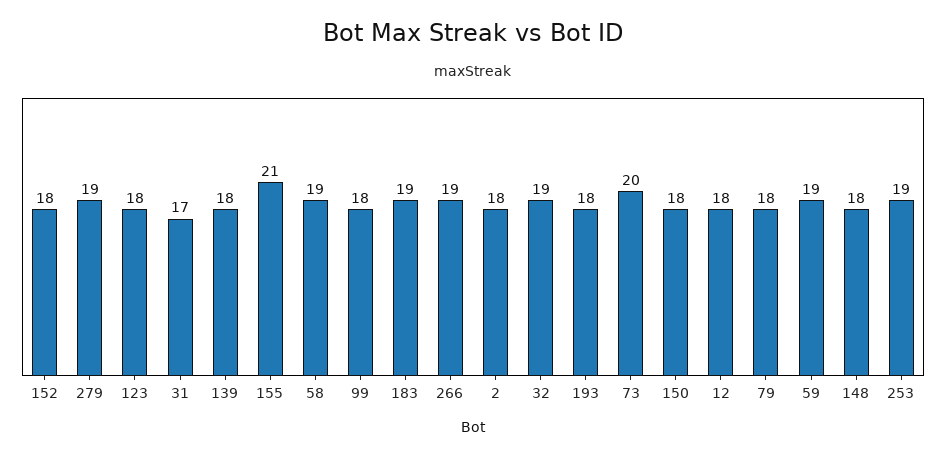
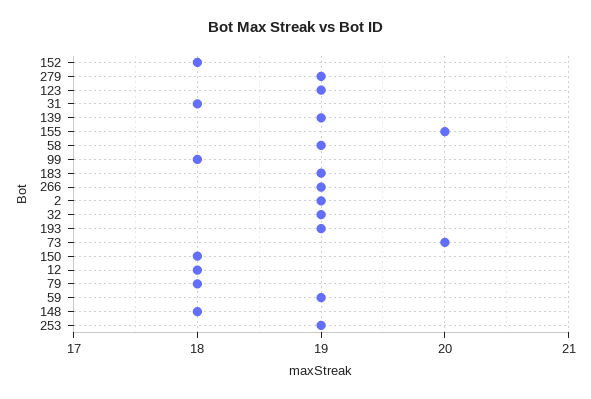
123: 18 -> 19
31: 17 -> 18
139: 18 -> 19
155: 21 -> 20
2: 18 -> 19
193: 18 -> 19

